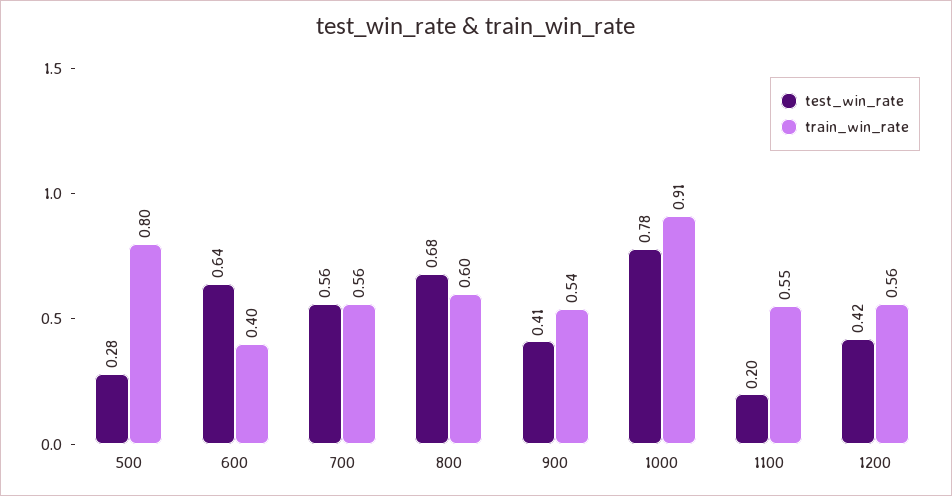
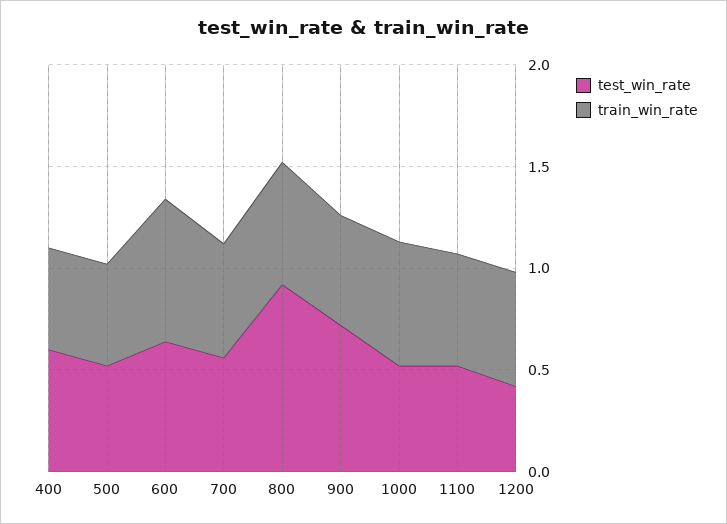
test_win_rate, 500: 0.28 -> 0.5
train_win_rate, 500: 0.8 -> 0.5
train_win_rate, 600: 0.4 -> 0.7
test_win_rate, 800: 0.68 -> 0.9
test_win_rate, 900: 0.41 -> 0.7
test_win_rate, 1000: 0.78 -> 0.5
train_win_rate, 1000: 0.91 -> 0.6
test_win_rate, 1100: 0.2 -> 0.5
test_win_rate, 400: none -> 0.6
train_win_rate, 400: none -> 0.5

